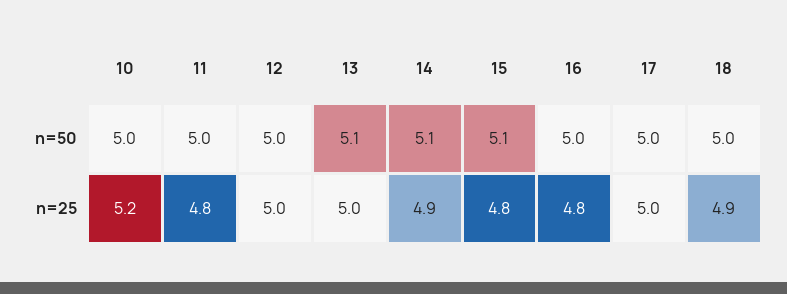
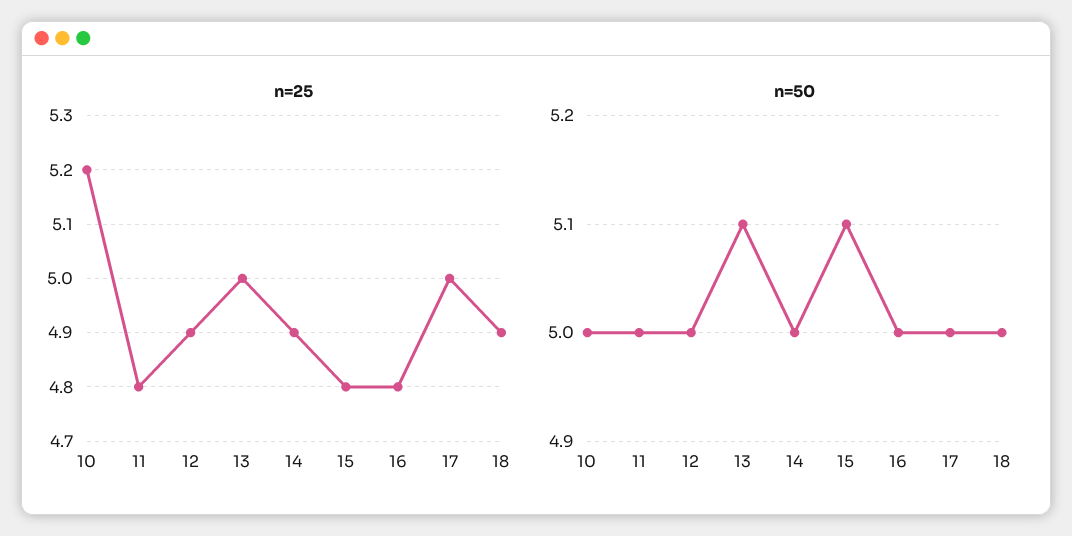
n=50, 14: 5.1 -> 5
n=25, 12: 5 -> 4.9

